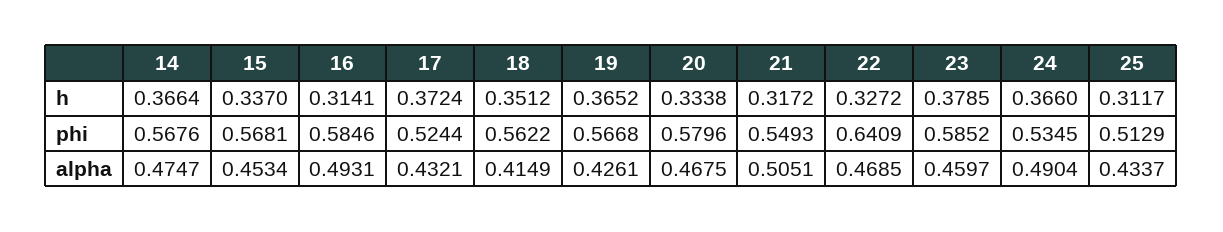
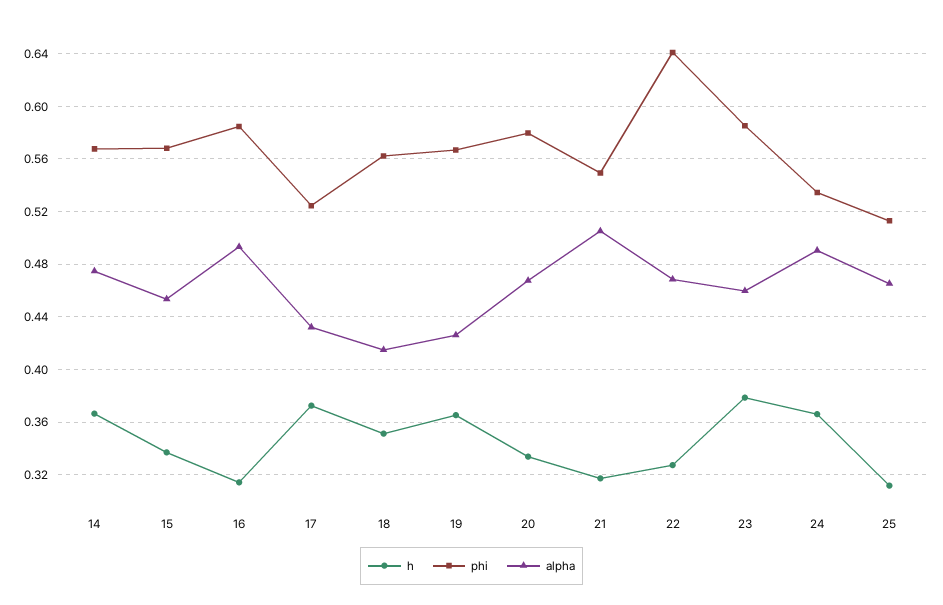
alpha, 25: 0.4337 -> 0.465

